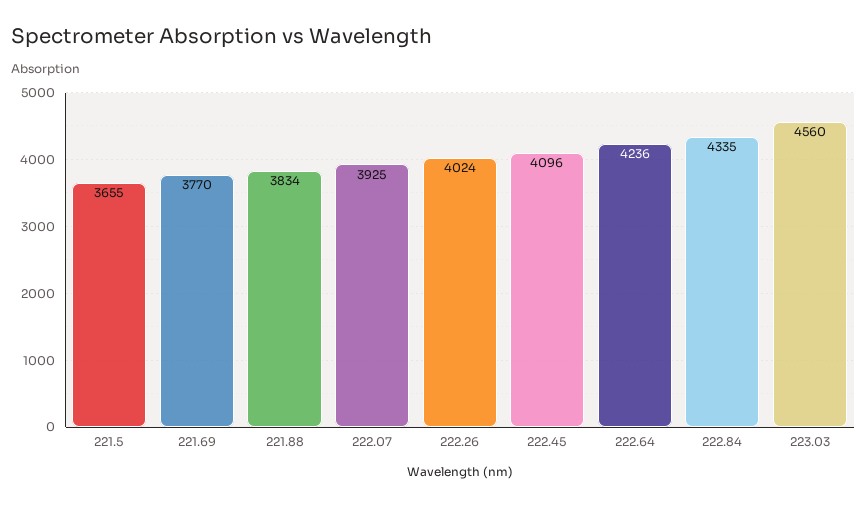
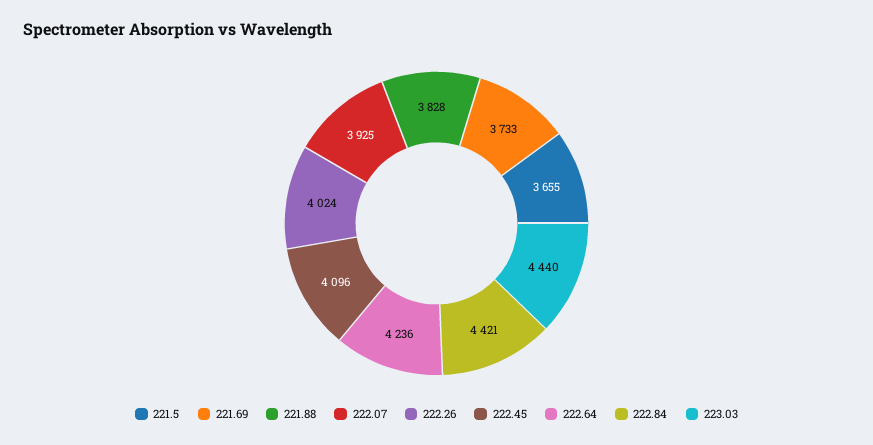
221.69: 3770 -> 3733
221.88: 3834 -> 3828
222.84: 4335 -> 4421
223.03: 4560 -> 4440

